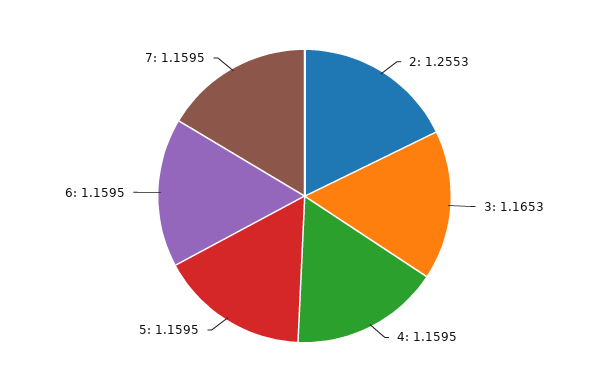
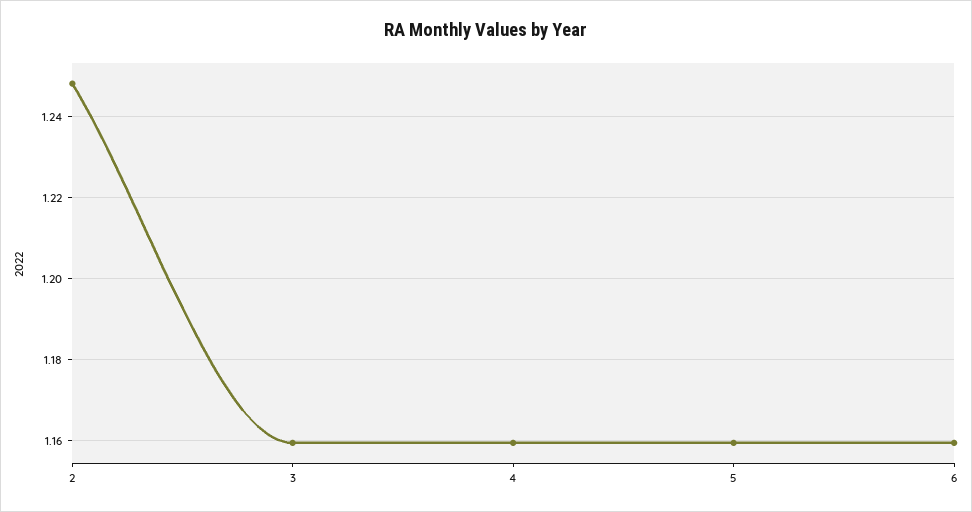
2: 1.2553 -> 1.248
3: 1.1653 -> 1.16
7: 1.1595 -> none

